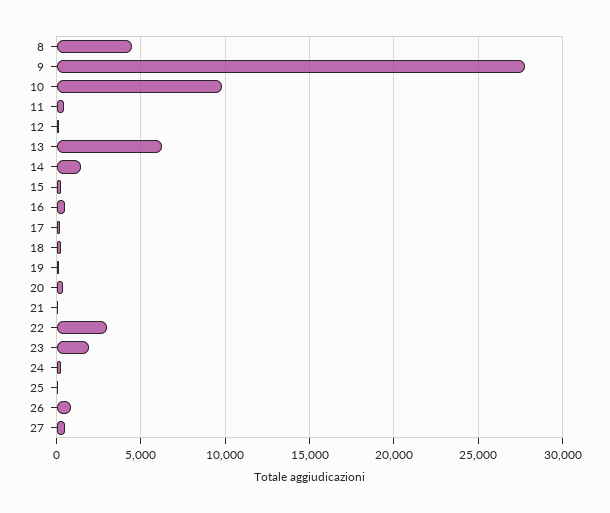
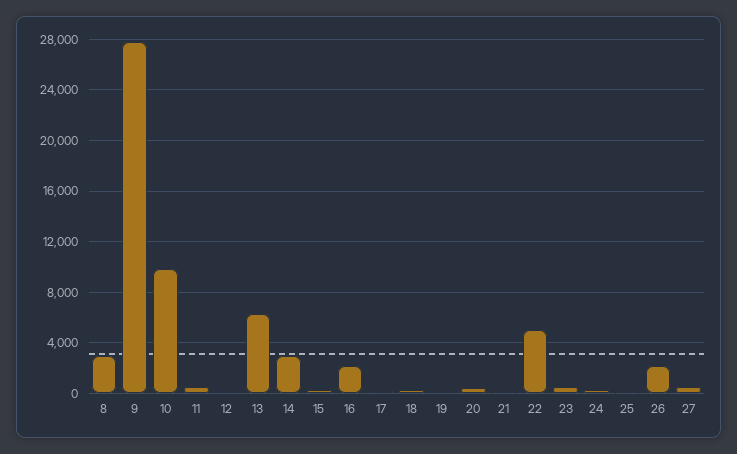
8: 4500 -> 3000
14: 1500 -> 3000
16: 500 -> 2000
22: 3000 -> 5000
23: 2000 -> 500
26: 1000 -> 2000

